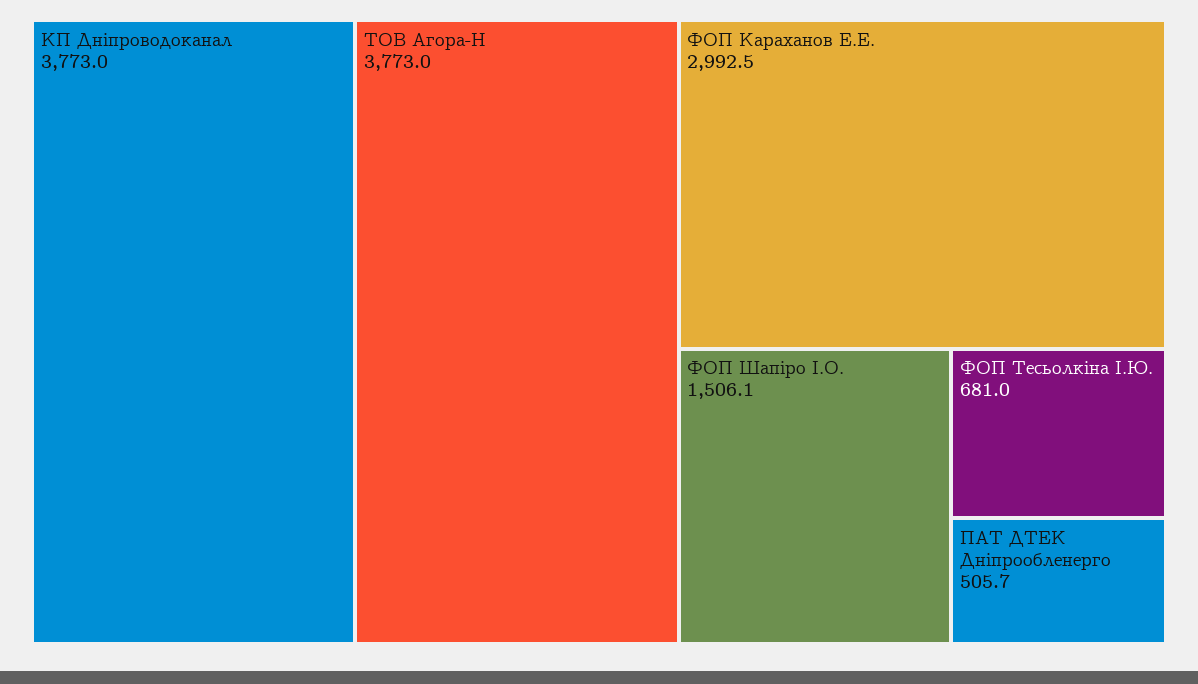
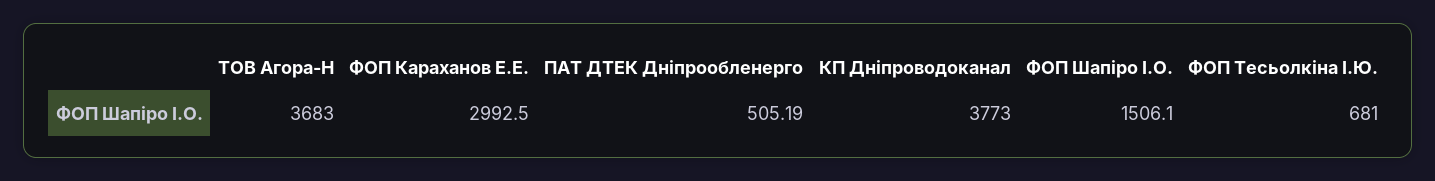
ТОВ Агора-Н: 3773 -> 3683
ПАТ ДТЕК Дніпрообленерго: 505.7 -> 505.19

